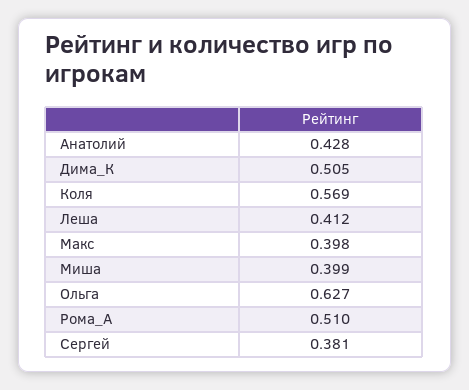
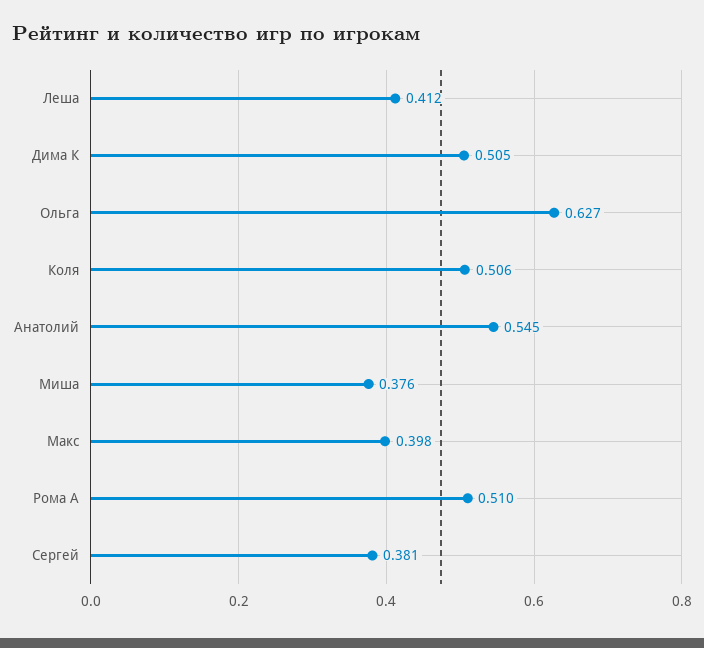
Анатолий: 0.428 -> 0.545
Коля: 0.569 -> 0.506
Миша: 0.399 -> 0.376

